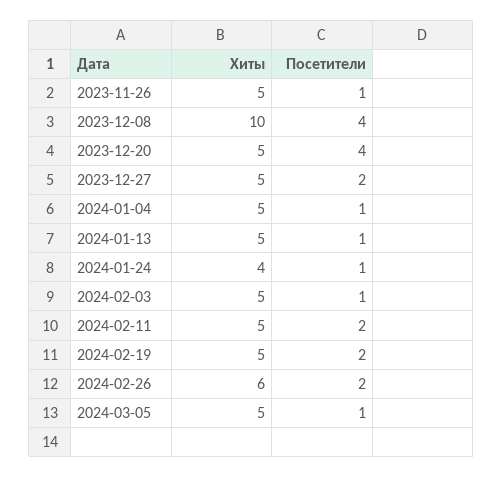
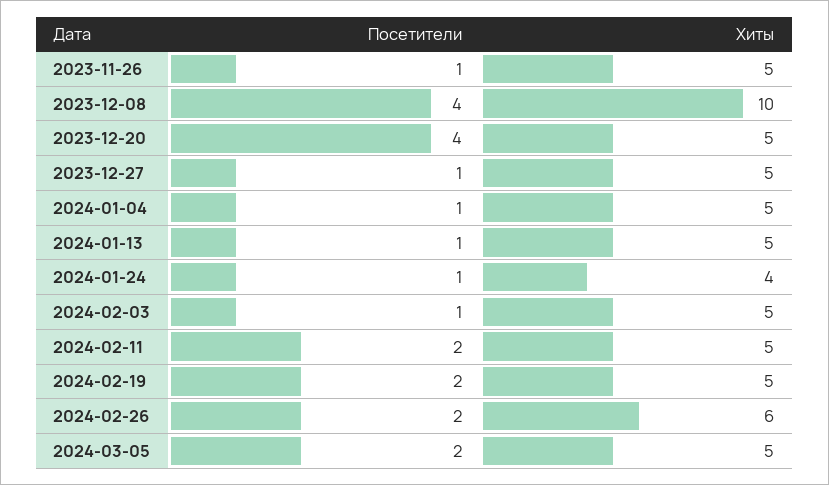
Посетители, 2023-12-27: 2 -> 1
Посетители, 2024-03-05: 1 -> 2

